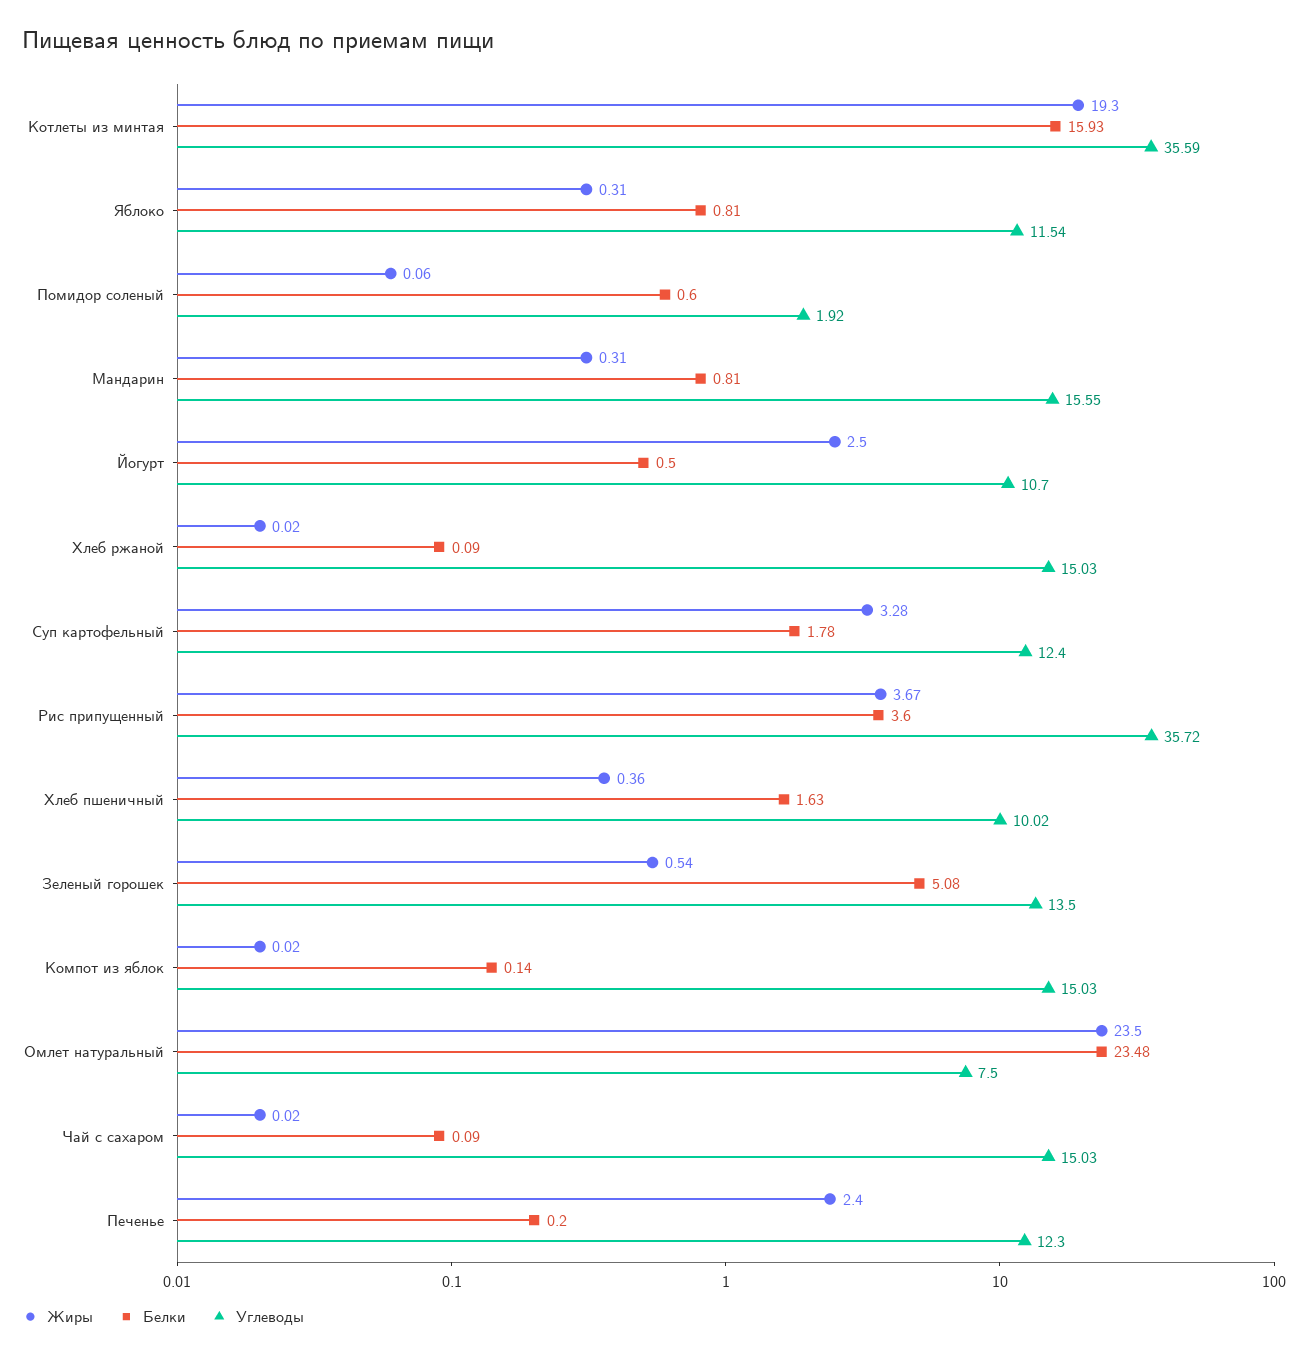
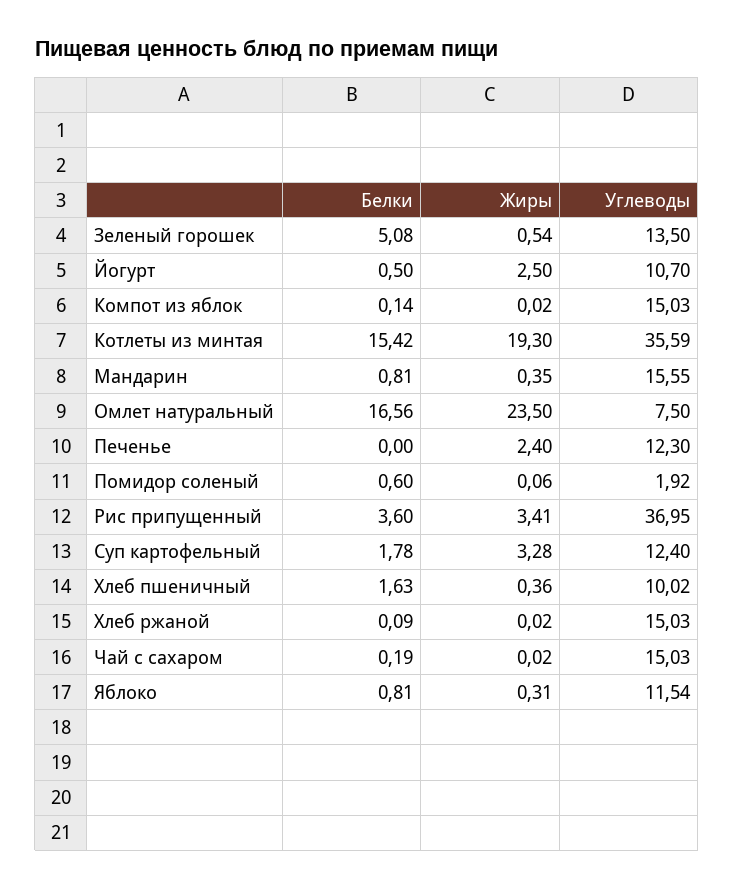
Белки, Котлеты из минтая: 15.93 -> 15.42
Жиры, Мандарин: 0.31 -> 0.35
Жиры, Рис припущенный: 3.67 -> 3.41
Углеводы, Рис припущенный: 35.72 -> 36.95
Белки, Омлет натуральный: 23.48 -> 16.56
Белки, Чай с сахаром: 0.09 -> 0.19
Белки, Печенье: 0.2 -> 0

